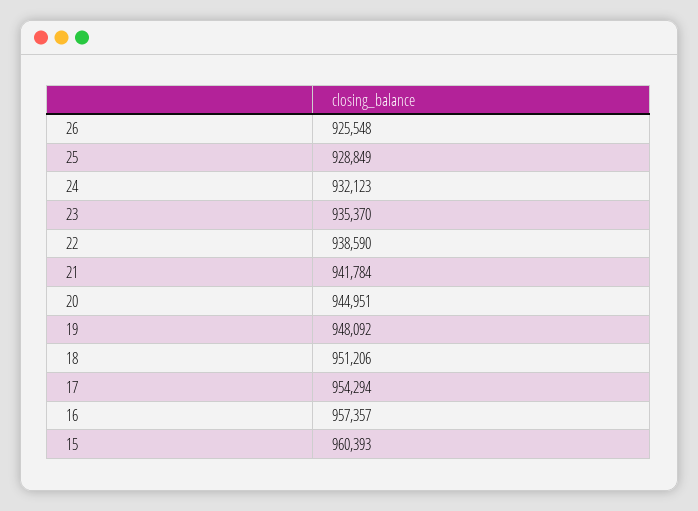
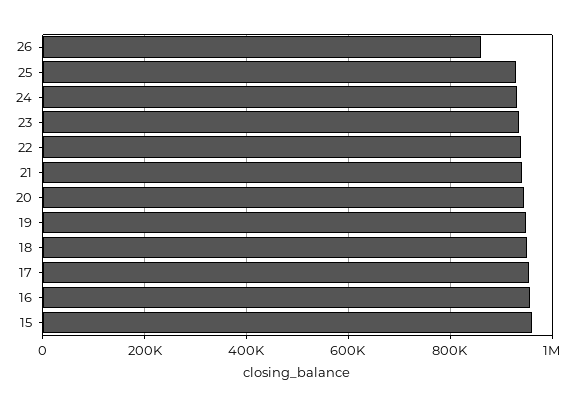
26: 925548 -> 860000

